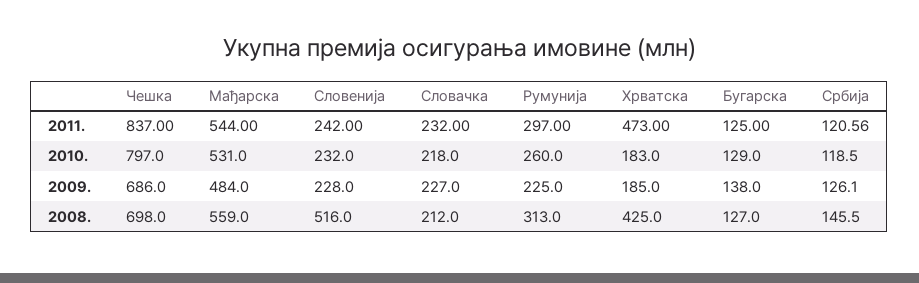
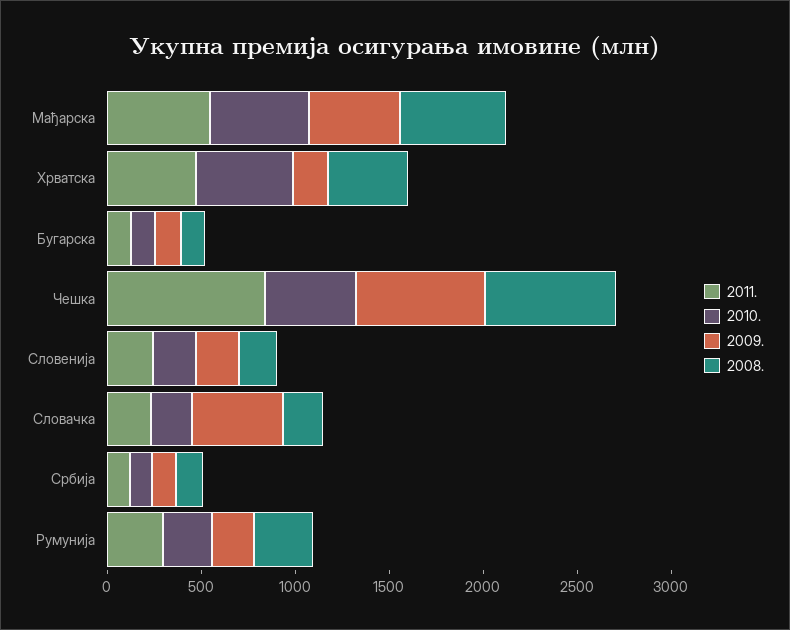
2010., Чешка: 797 -> 500
2010., Хрватска: 183 -> 500
2009., Словачка: 227 -> 500
2008., Словенија: 516 -> 200

